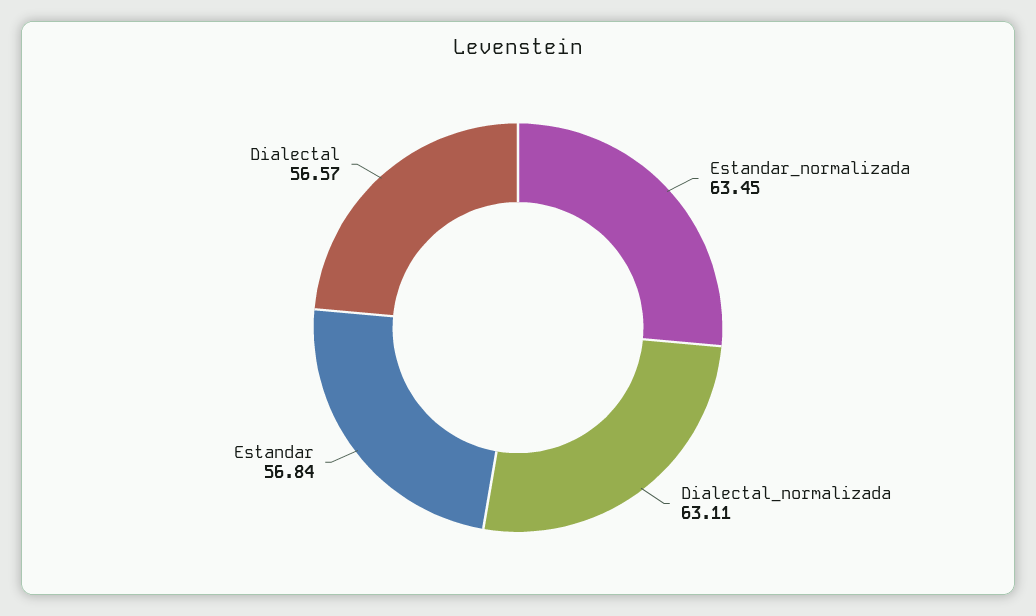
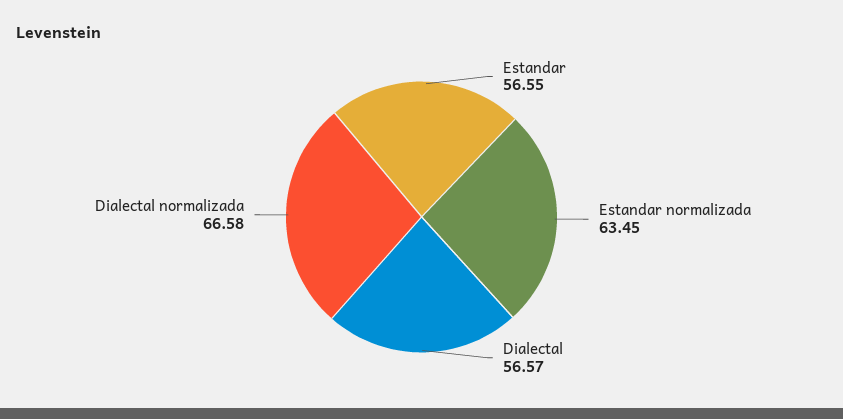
Dialectal_normalizada: 63.11 -> 66.58
Estandar: 56.84 -> 56.55

